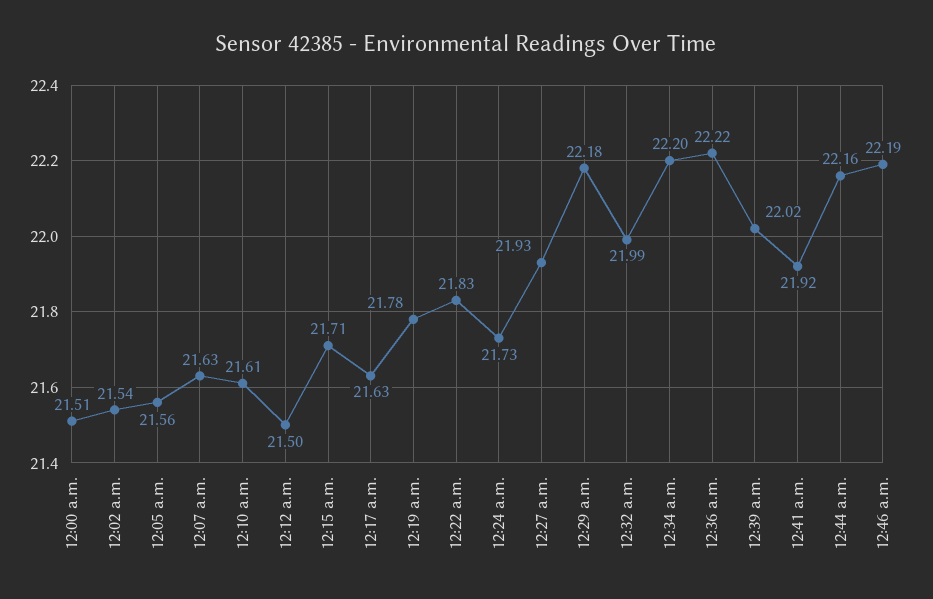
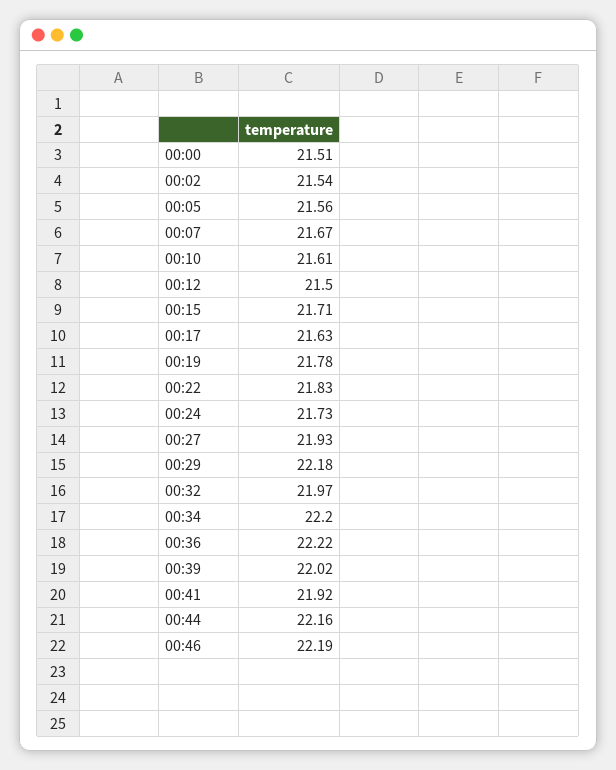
12:07 a.m.: 21.63 -> 21.67
12:32 a.m.: 21.99 -> 21.97

